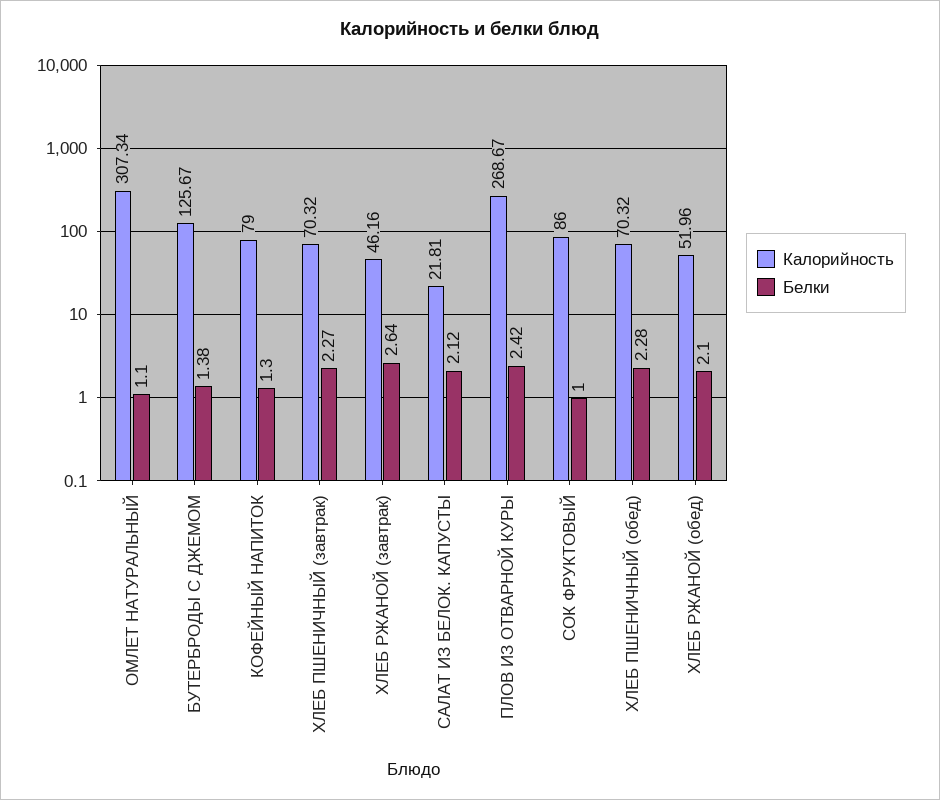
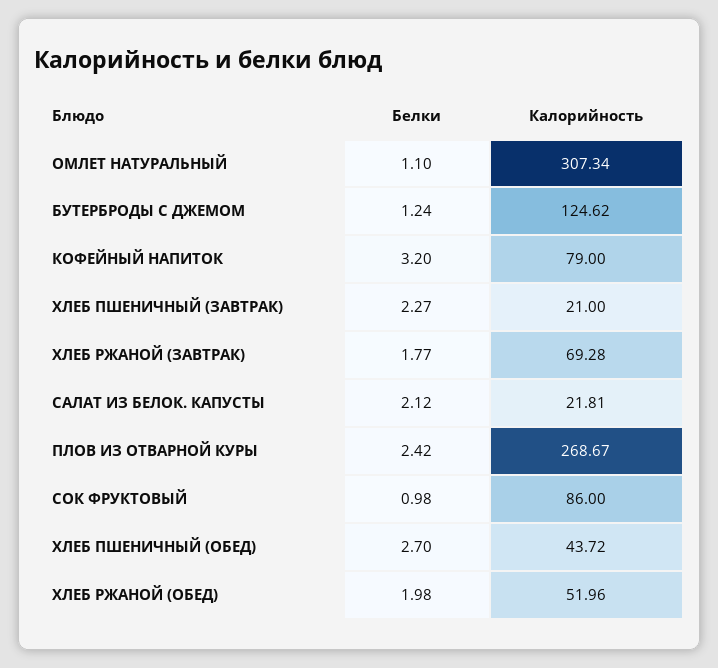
Калорийность, БУТЕРБРОДЫ С ДЖЕМОМ: 125.67 -> 124.62
Белки, БУТЕРБРОДЫ С ДЖЕМОМ: 1.38 -> 1.24
Белки, КОФЕЙНЫЙ НАПИТОК: 1.3 -> 3.2
Калорийность, ХЛЕБ ПШЕНИЧНЫЙ (завтрак): 70.32 -> 21
Калорийность, ХЛЕБ РЖАНОЙ (завтрак): 46.16 -> 69.28
Белки, ХЛЕБ РЖАНОЙ (завтрак): 2.64 -> 1.77
Белки, СОК ФРУКТОВЫЙ: 1 -> 0.98
Калорийность, ХЛЕБ ПШЕНИЧНЫЙ (обед): 70.32 -> 43.72
Белки, ХЛЕБ ПШЕНИЧНЫЙ (обед): 2.28 -> 2.7
Белки, ХЛЕБ РЖАНОЙ (обед): 2.1 -> 1.98

